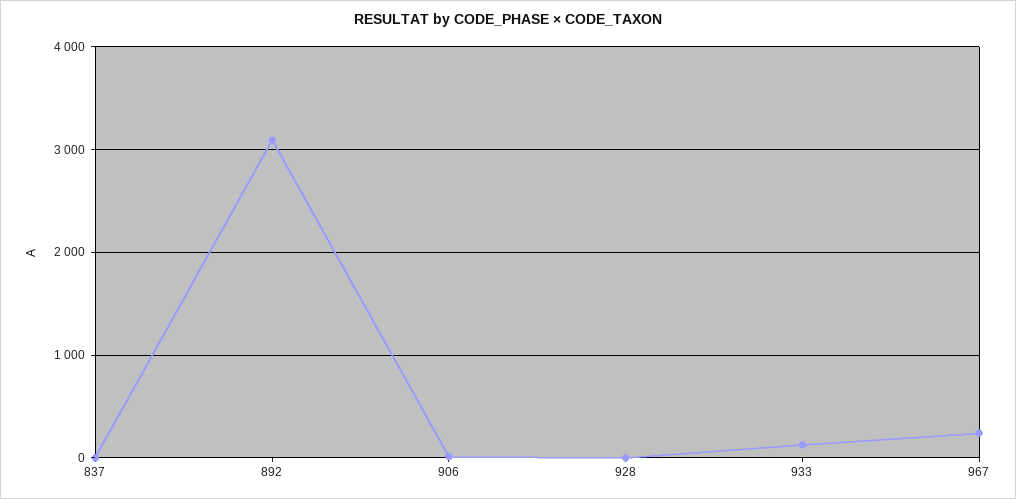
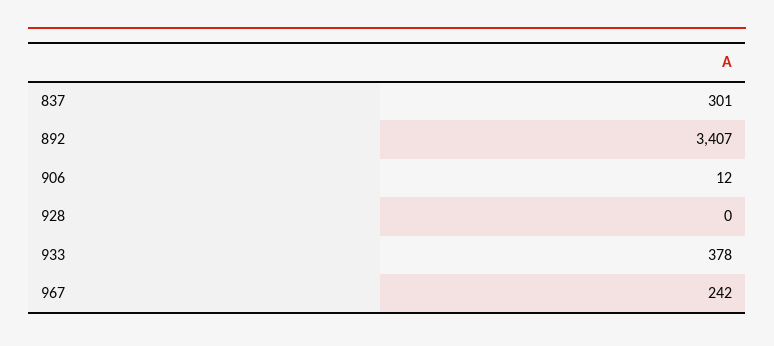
837: 0 -> 301
892: 3100 -> 3407
933: 100 -> 378

